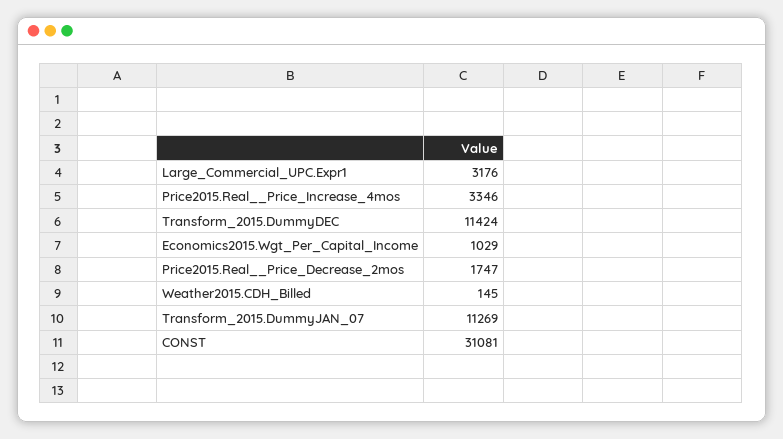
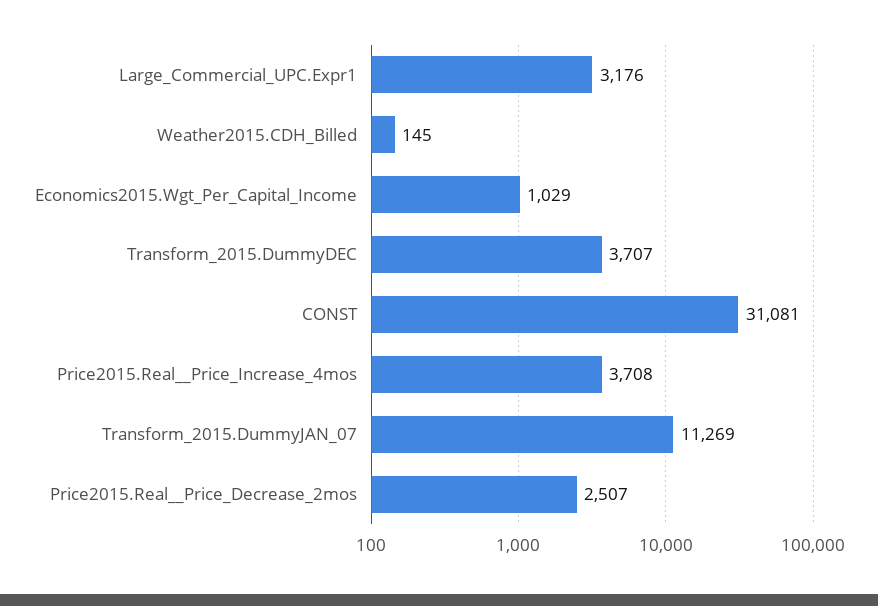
Price2015.Real__Price_Increase_4mos: 3346 -> 3708
Transform_2015.DummyDEC: 11424 -> 3707
Price2015.Real__Price_Decrease_2mos: 1747 -> 2507

